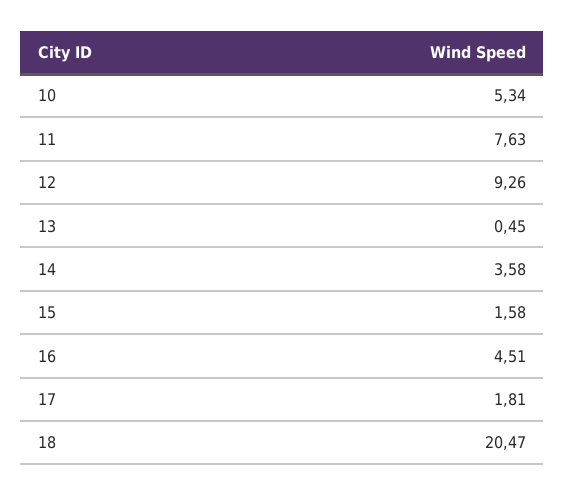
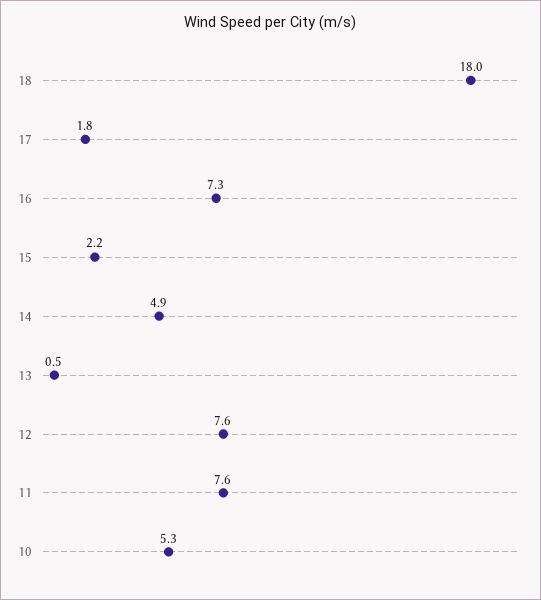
12: 9.26 -> 7.6
14: 3.58 -> 4.9
15: 1.58 -> 2.2
16: 4.51 -> 7.3
18: 20.47 -> 18

